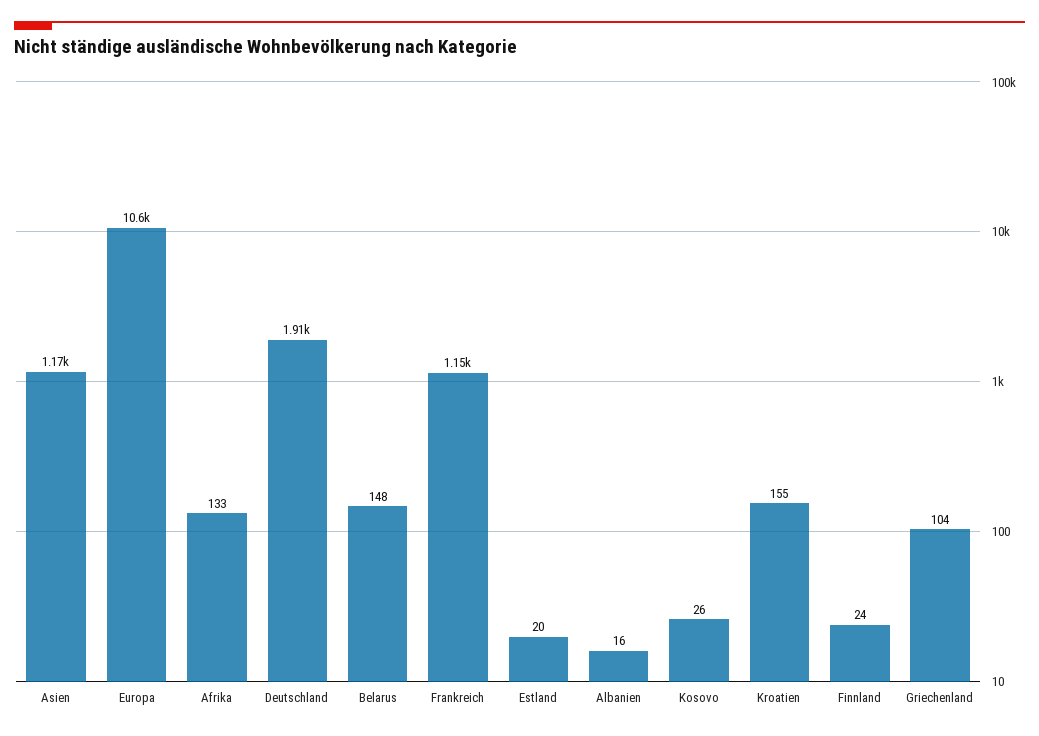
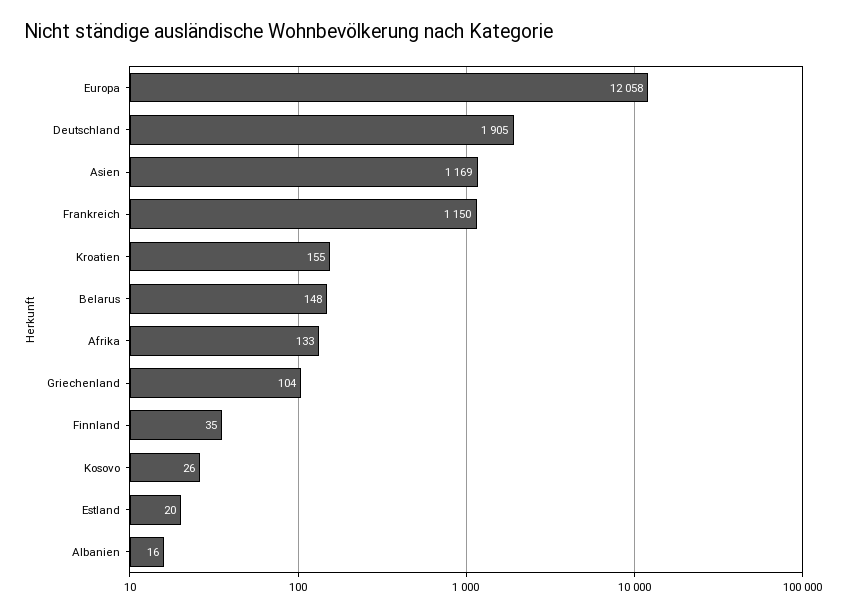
Europa: 10600 -> 12058
Finnland: 24 -> 35

